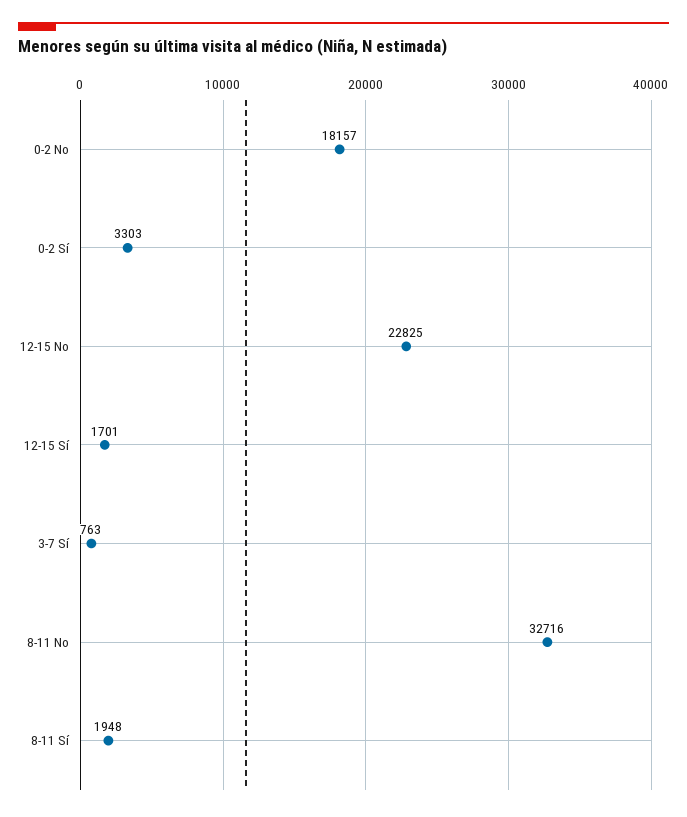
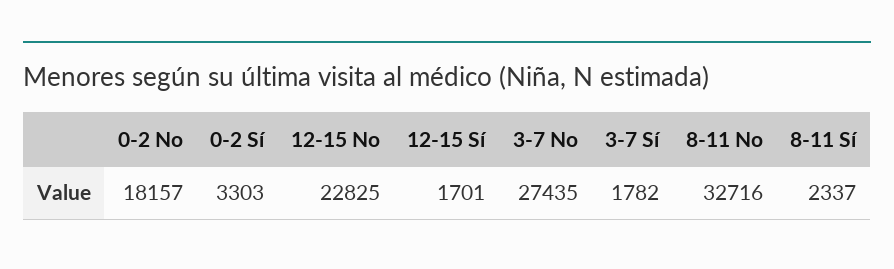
3-7 Sí: 763 -> 1782
8-11 Sí: 1948 -> 2337
3-7 No: none -> 27435

